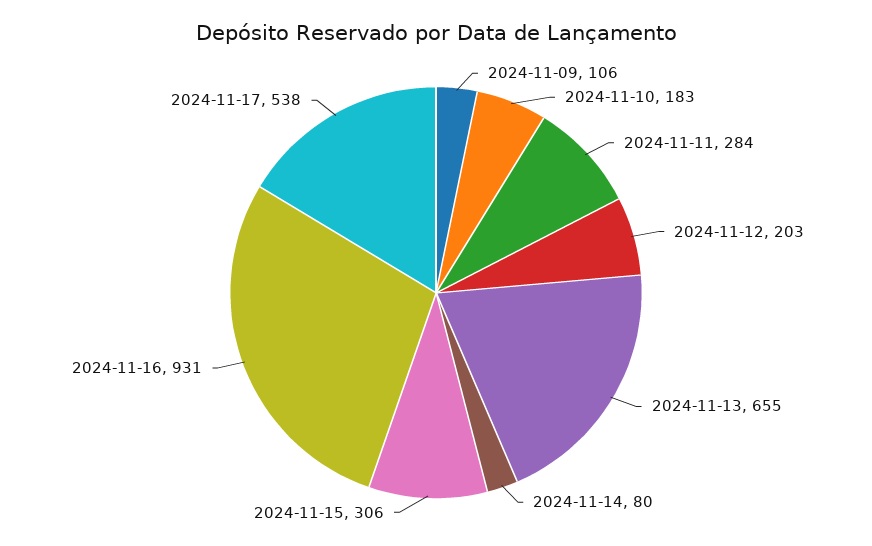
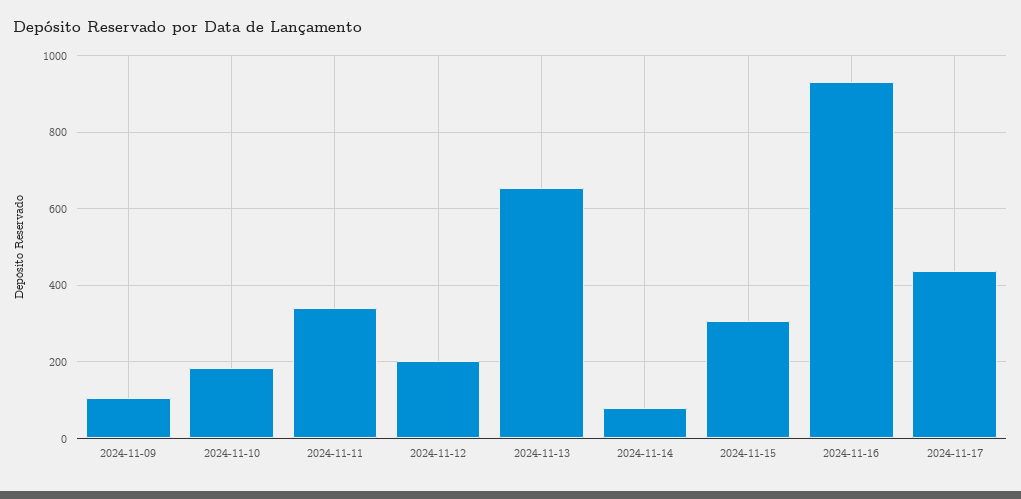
2024-11-11: 284 -> 340
2024-11-17: 538 -> 440

